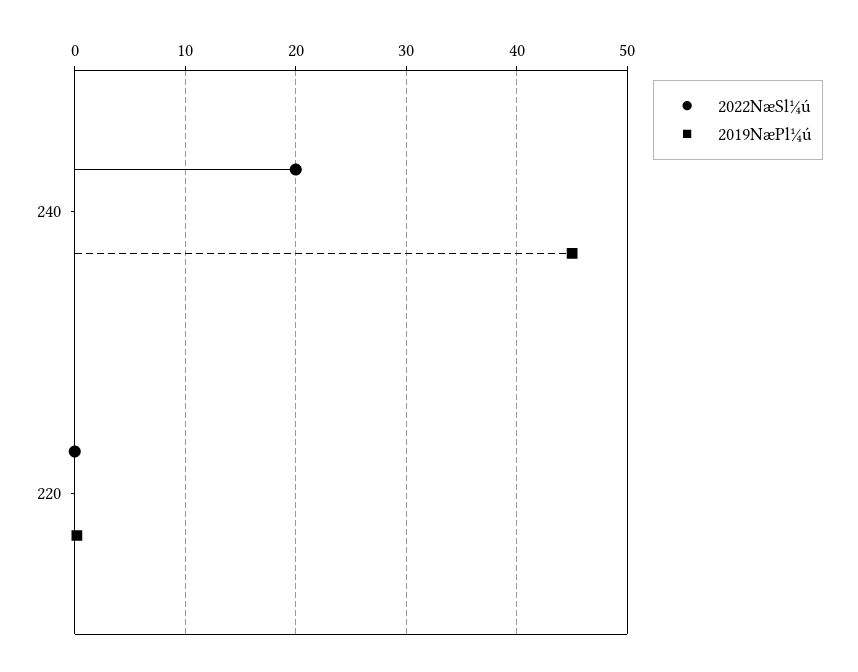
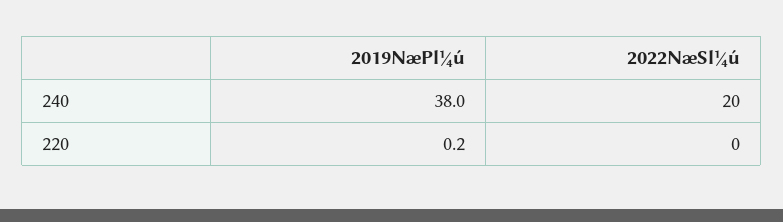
2019NæPl¼ú, 240: 45 -> 38

